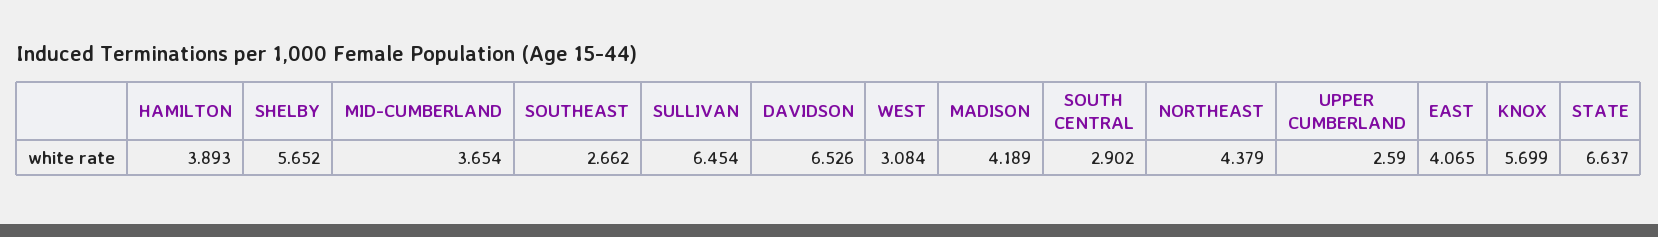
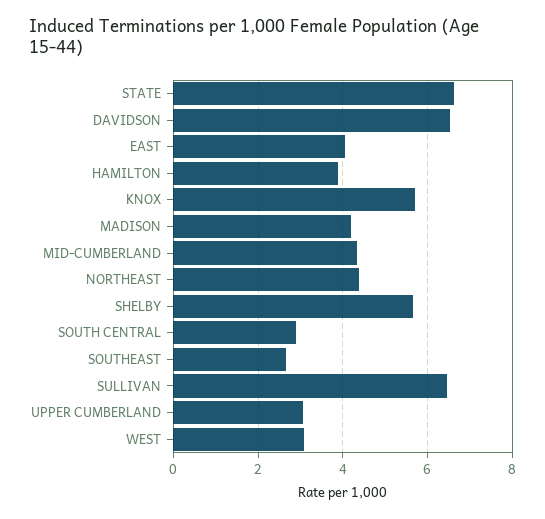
MID-CUMBERLAND: 3.654 -> 4.4
UPPER CUMBERLAND: 2.59 -> 3

